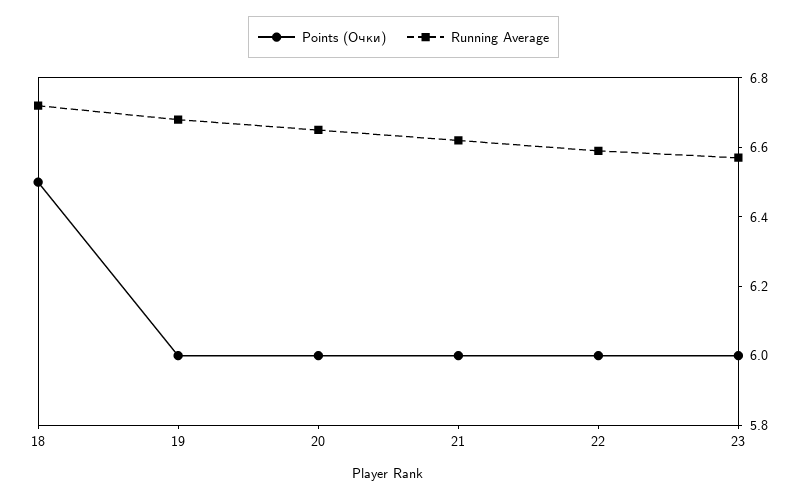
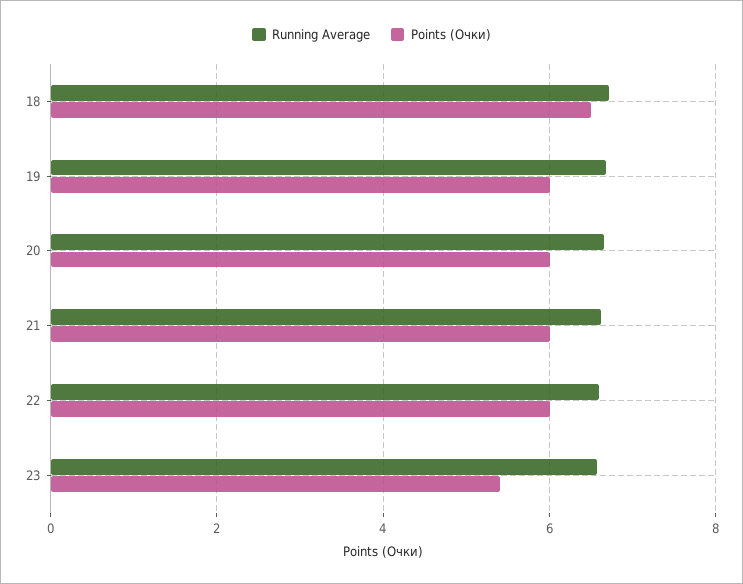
Points (Очки), 23: 6 -> 5.4

